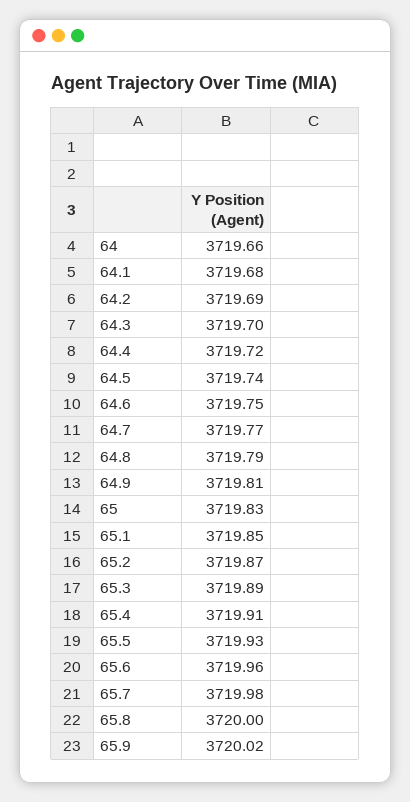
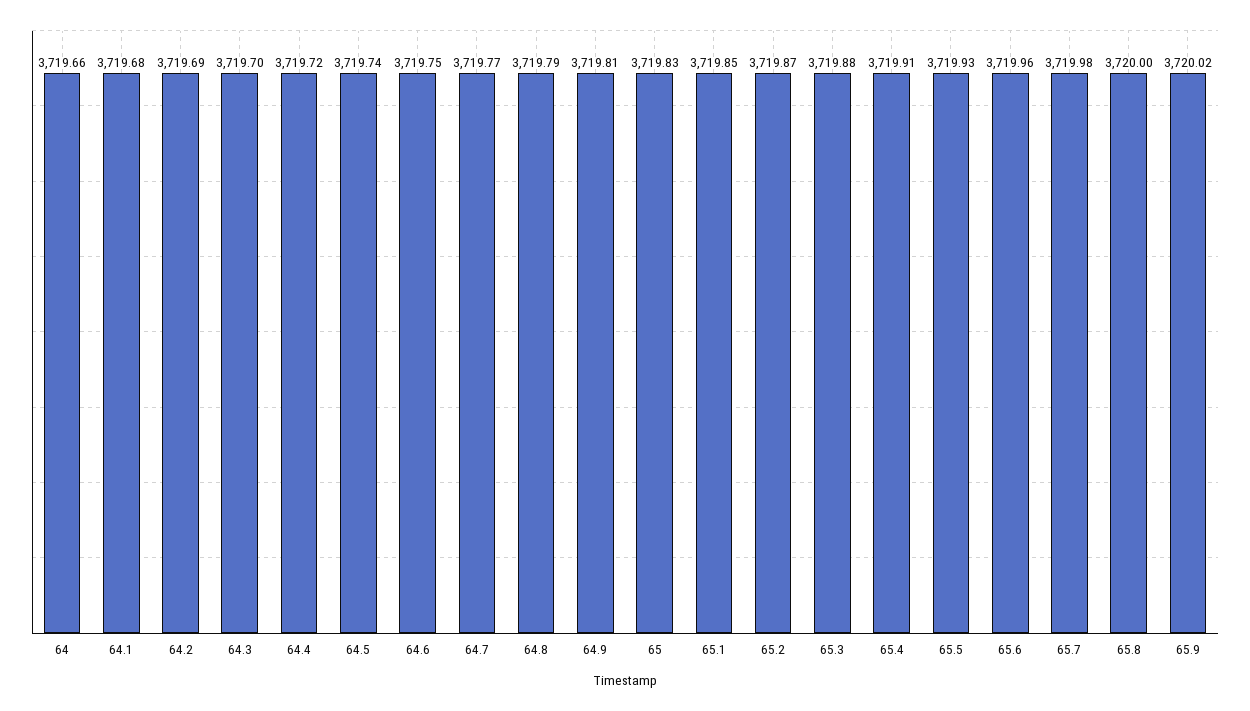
65.3: 3719.89 -> 3719.88

